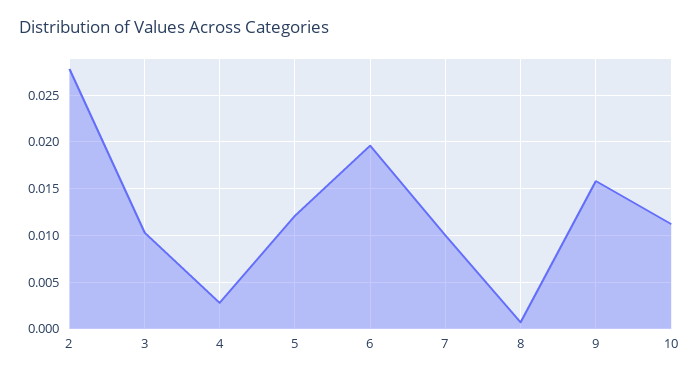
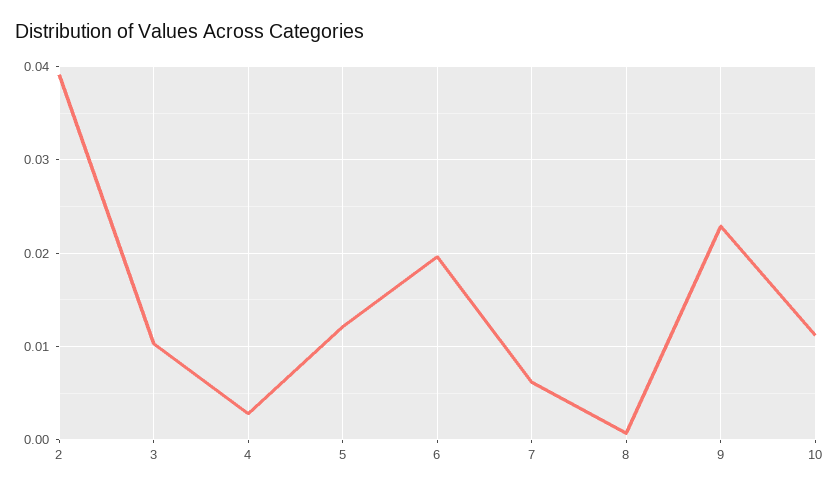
2: 0.028 -> 0.039
7: 0.01 -> 0.006
9: 0.016 -> 0.023

